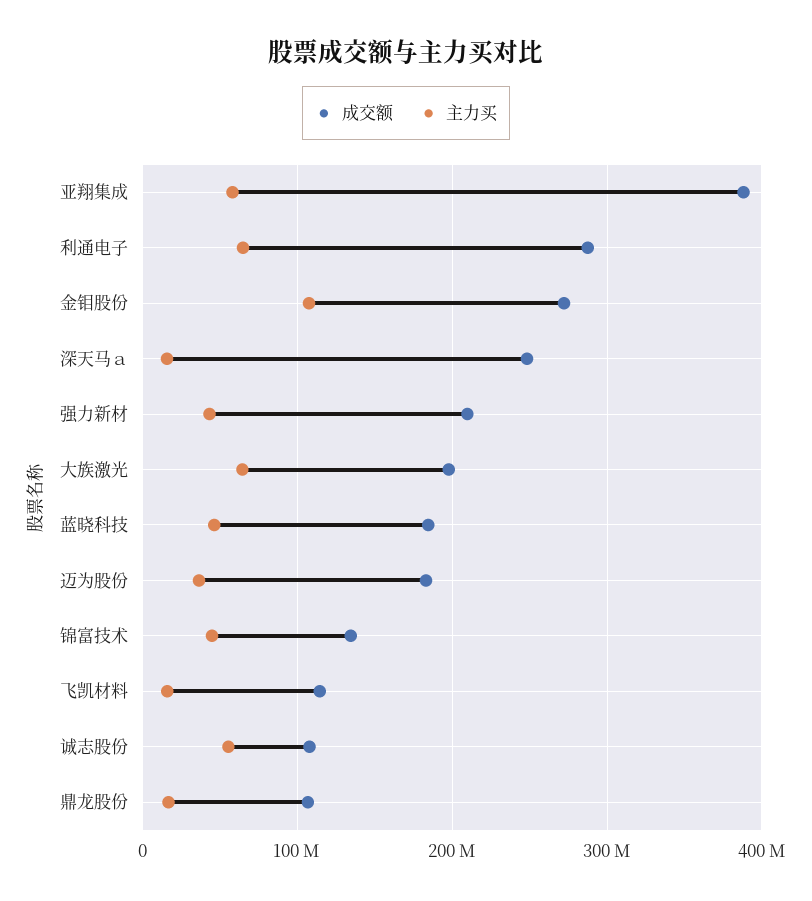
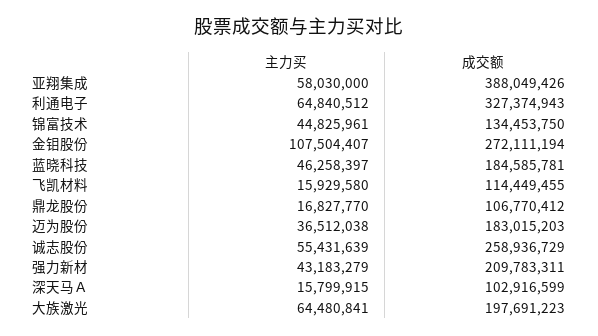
成交额, 利通电子: 290000000 -> 327374943
成交额, 深天马ａ: 250000000 -> 102916599
成交额, 诚志股份: 110000000 -> 258936729

